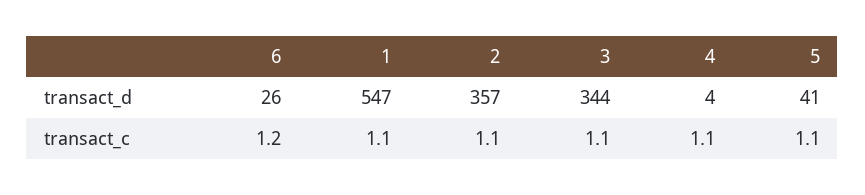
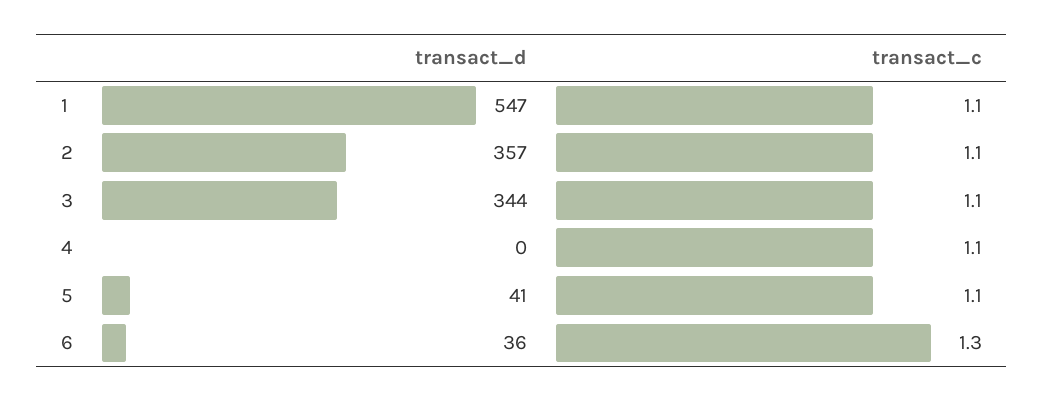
6, transact_d: 26 -> 36
4, transact_d: 4 -> 0
6, transact_c: 1.2 -> 1.3

